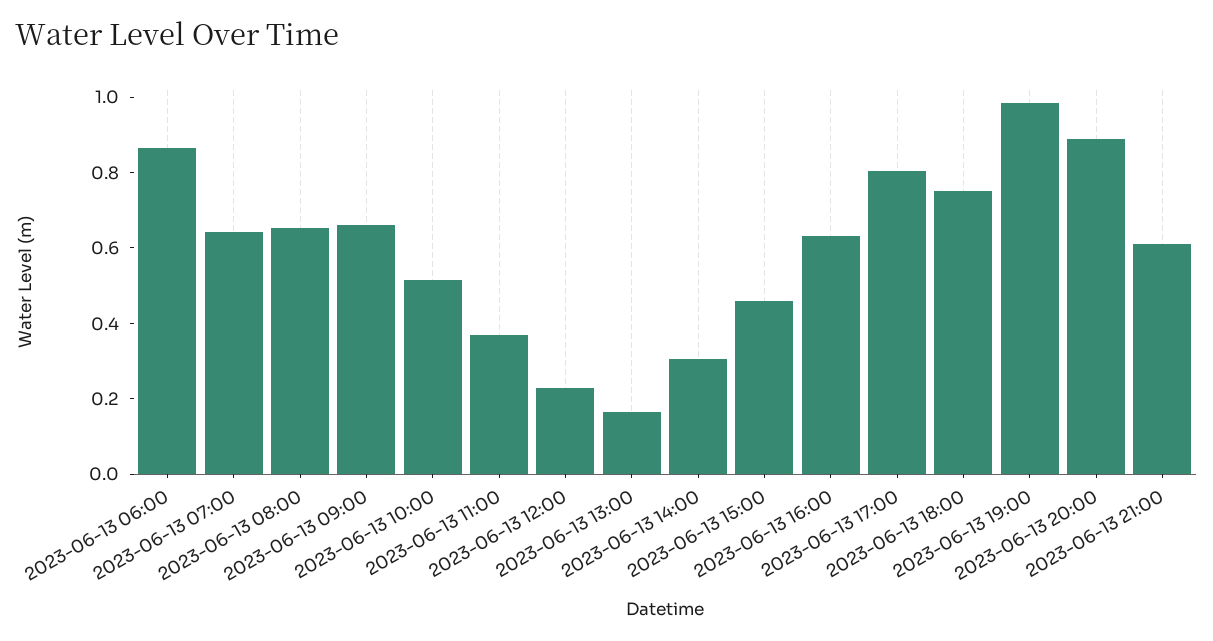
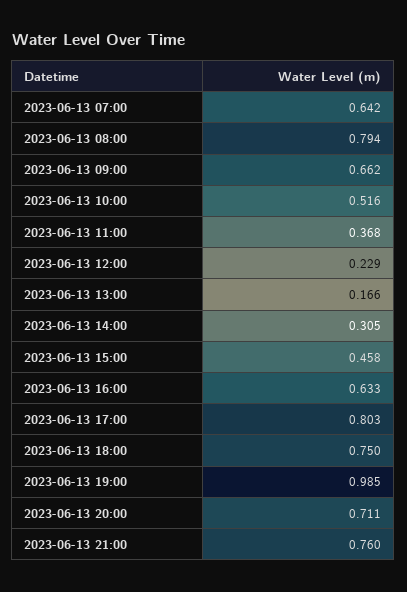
2023-06-13 06:00: 0.85 -> none
2023-06-13 08:00: 0.65 -> 0.794
2023-06-13 20:00: 0.9 -> 0.711
2023-06-13 21:00: 0.6 -> 0.76

